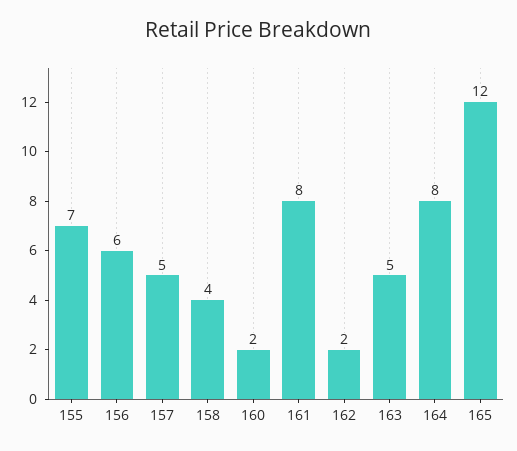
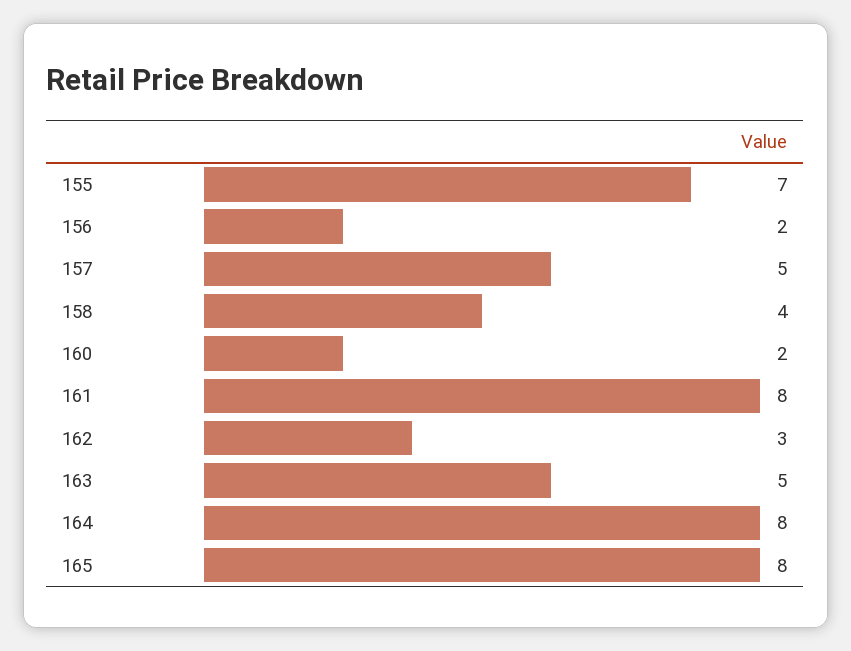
156: 6 -> 2
162: 2 -> 3
165: 12 -> 8

